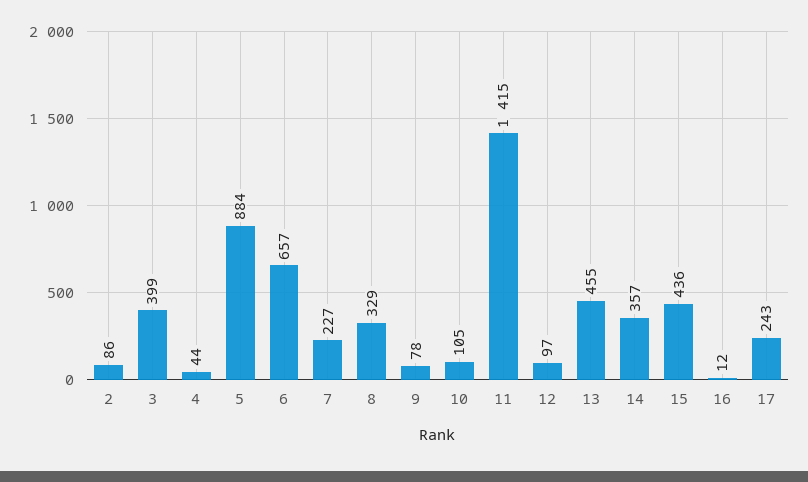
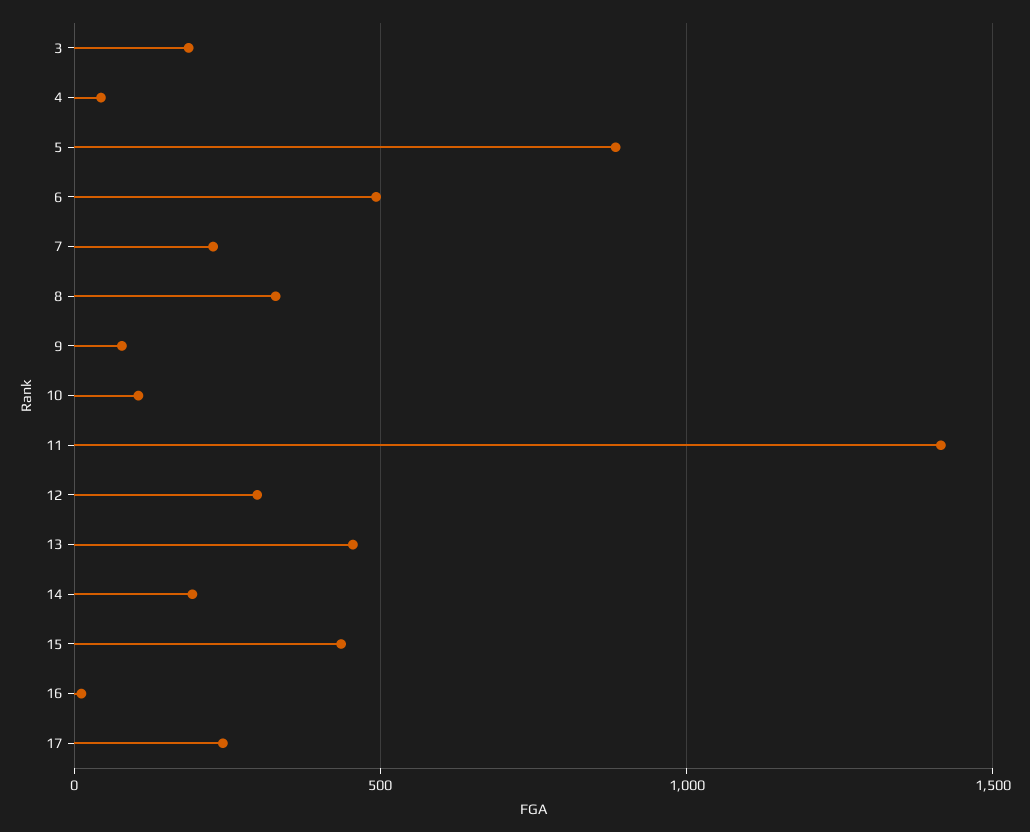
2: 86 -> none
3: 399 -> 200
6: 657 -> 500
12: 97 -> 300
14: 357 -> 200

